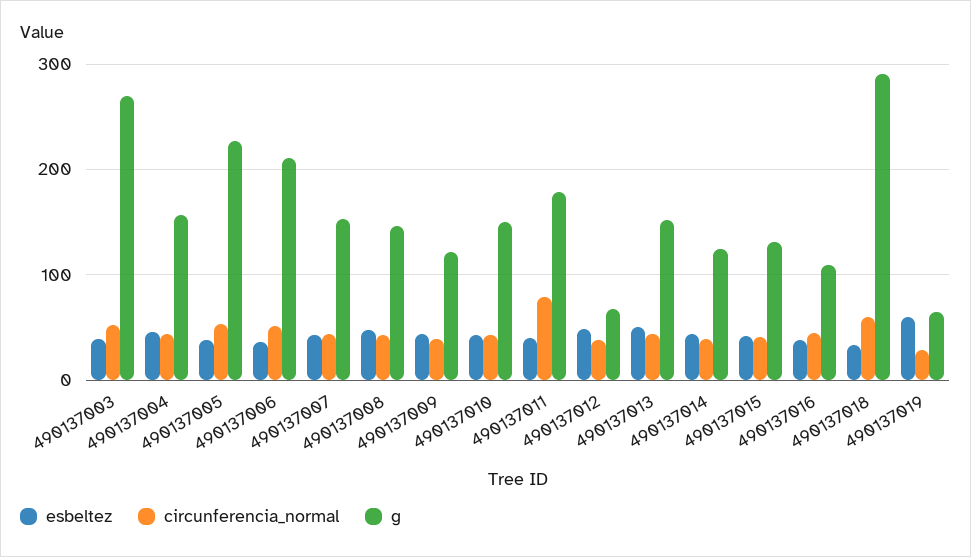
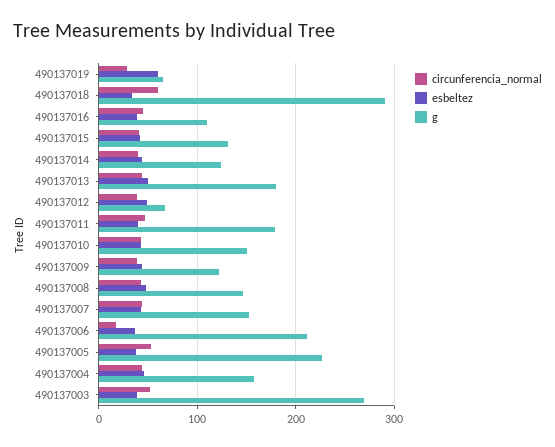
circunferencia_normal, 490137006: 50 -> 20
circunferencia_normal, 490137011: 80 -> 50
g, 490137013: 150 -> 180

